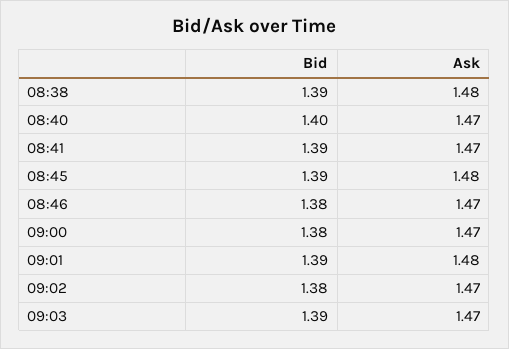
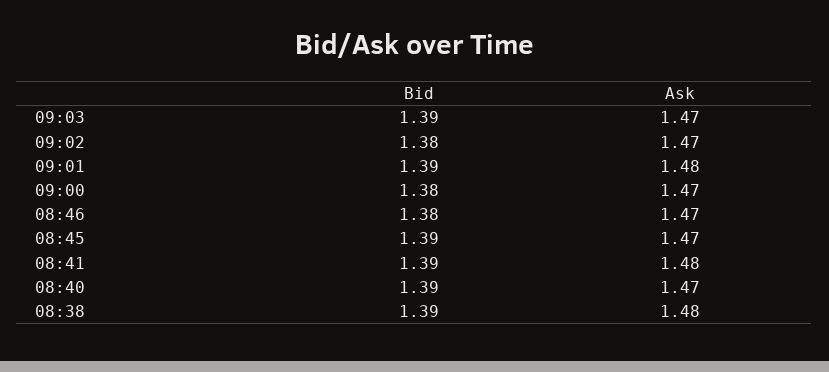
Bid, 08:40: 1.4 -> 1.39
Ask, 08:41: 1.47 -> 1.48
Ask, 08:45: 1.48 -> 1.47

